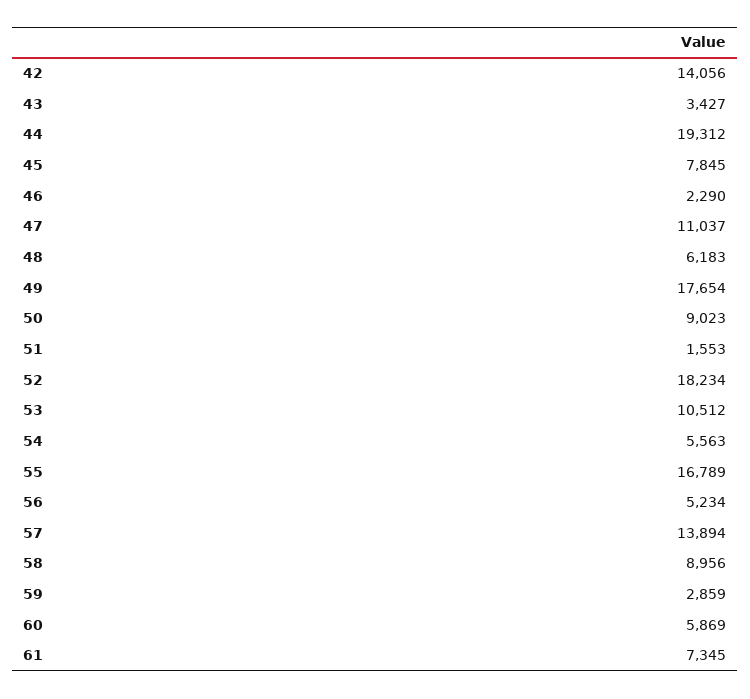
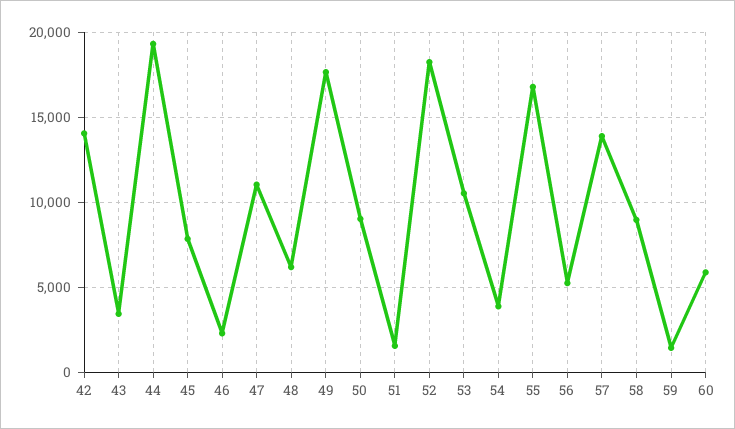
54: 5563 -> 4000
59: 2859 -> 1500
61: 7345 -> none

